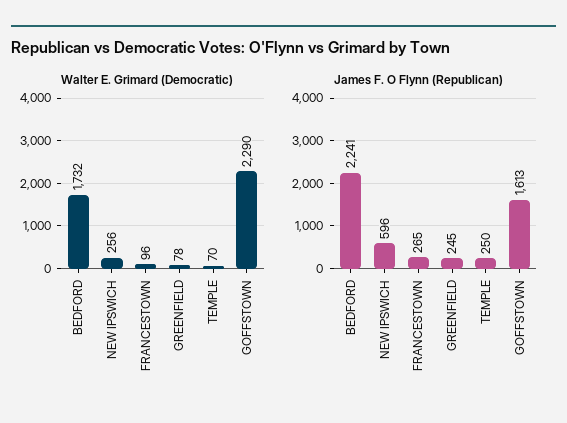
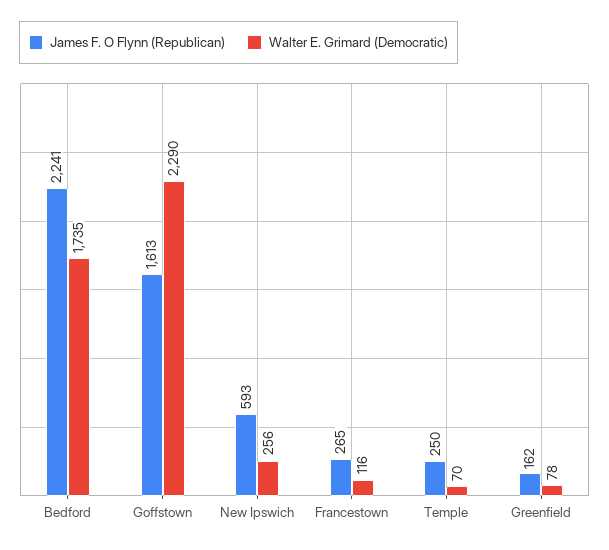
Walter E. Grimard (Democratic), BEDFORD: 1732 -> 1735
Walter E. Grimard (Democratic), FRANCESTOWN: 96 -> 116
James F. O Flynn (Republican), NEW IPSWICH: 596 -> 593
James F. O Flynn (Republican), GREENFIELD: 245 -> 162

